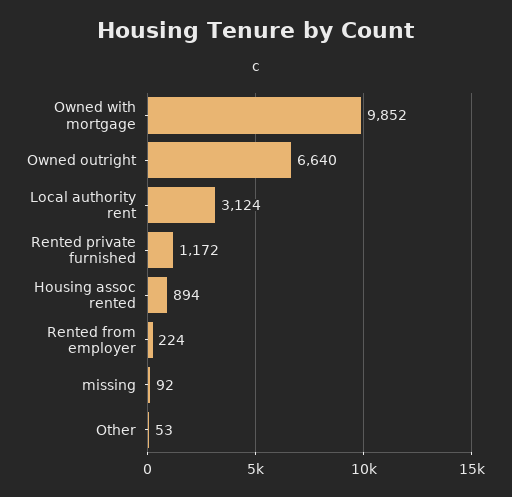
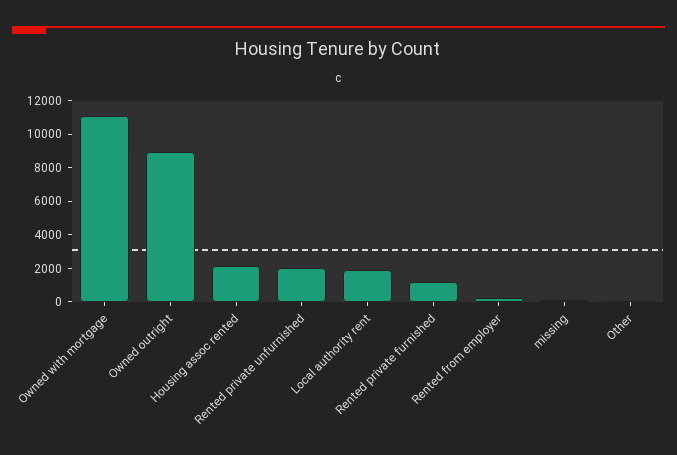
Owned with mortgage: 9852 -> 11000
Owned outright: 6640 -> 9000
Local authority rent: 3124 -> 2000
Housing assoc rented: 894 -> 2000
Rented private unfurnished: none -> 2000

